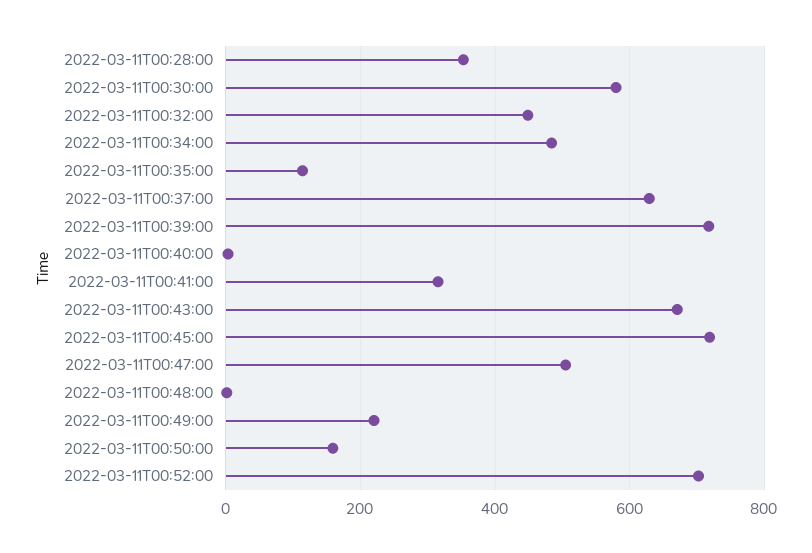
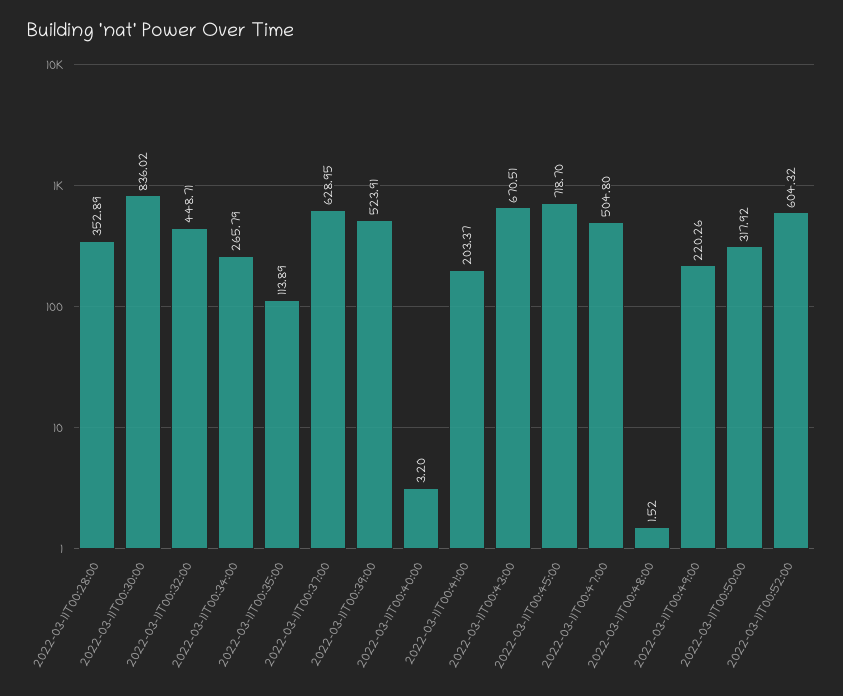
2022-03-11T00:30:00: 580 -> 836.02
2022-03-11T00:34:00: 480 -> 265.79
2022-03-11T00:39:00: 720 -> 523.91
2022-03-11T00:41:00: 320 -> 203.37
2022-03-11T00:50:00: 160 -> 317.92
2022-03-11T00:52:00: 700 -> 604.32

